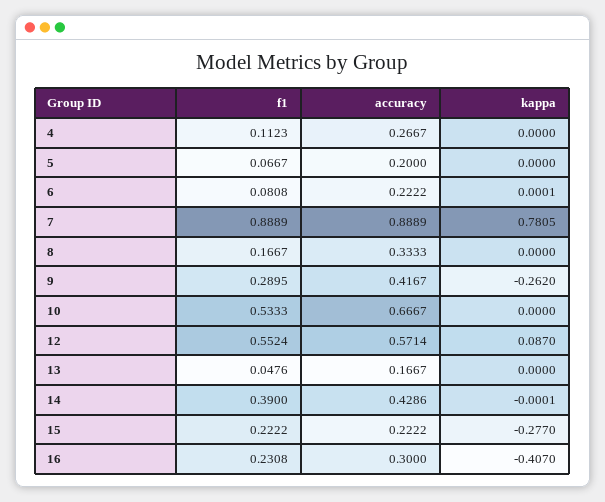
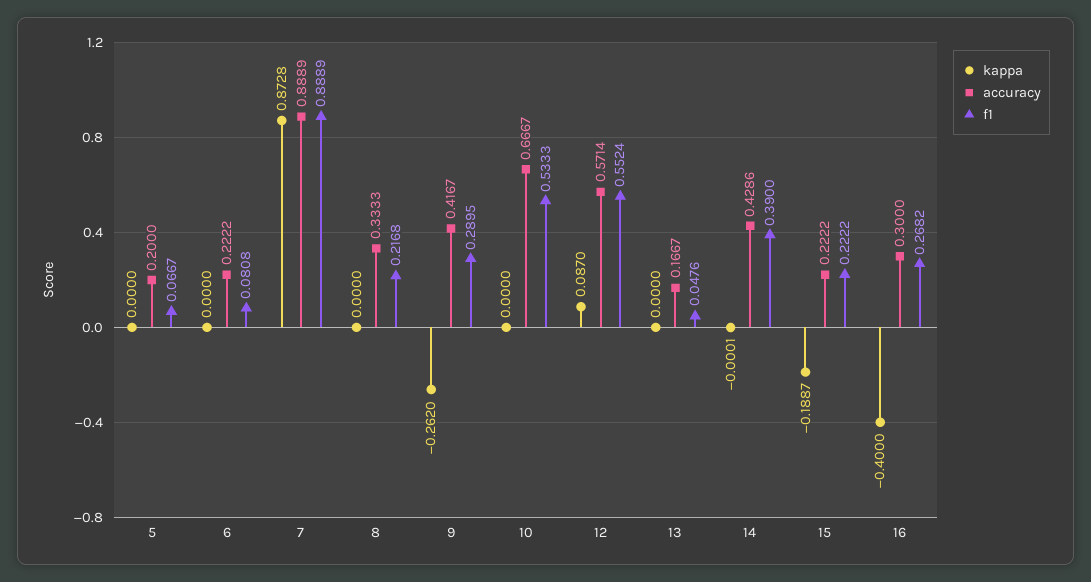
f1, 4: 0.1123 -> none
accuracy, 4: 0.2667 -> none
kappa, 4: 0 -> none
kappa, 6: 0.0001 -> 0
kappa, 7: 0.7805 -> 0.8728
f1, 8: 0.1667 -> 0.2168
kappa, 15: -0.277 -> -0.1887
f1, 16: 0.2308 -> 0.2682
kappa, 16: -0.407 -> -0.4

